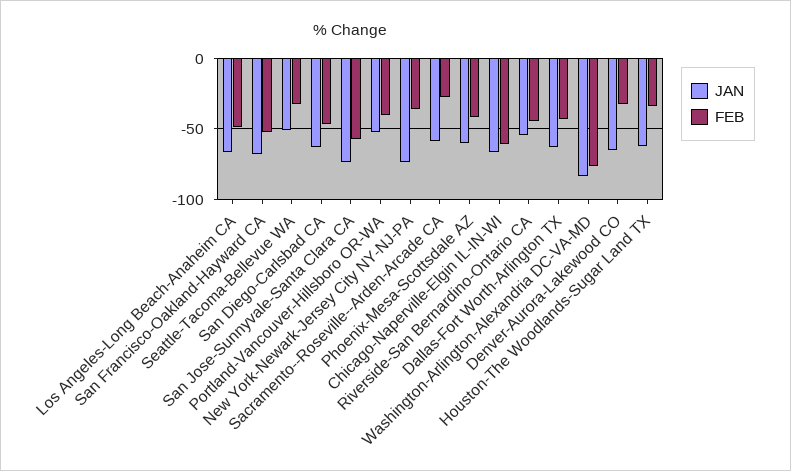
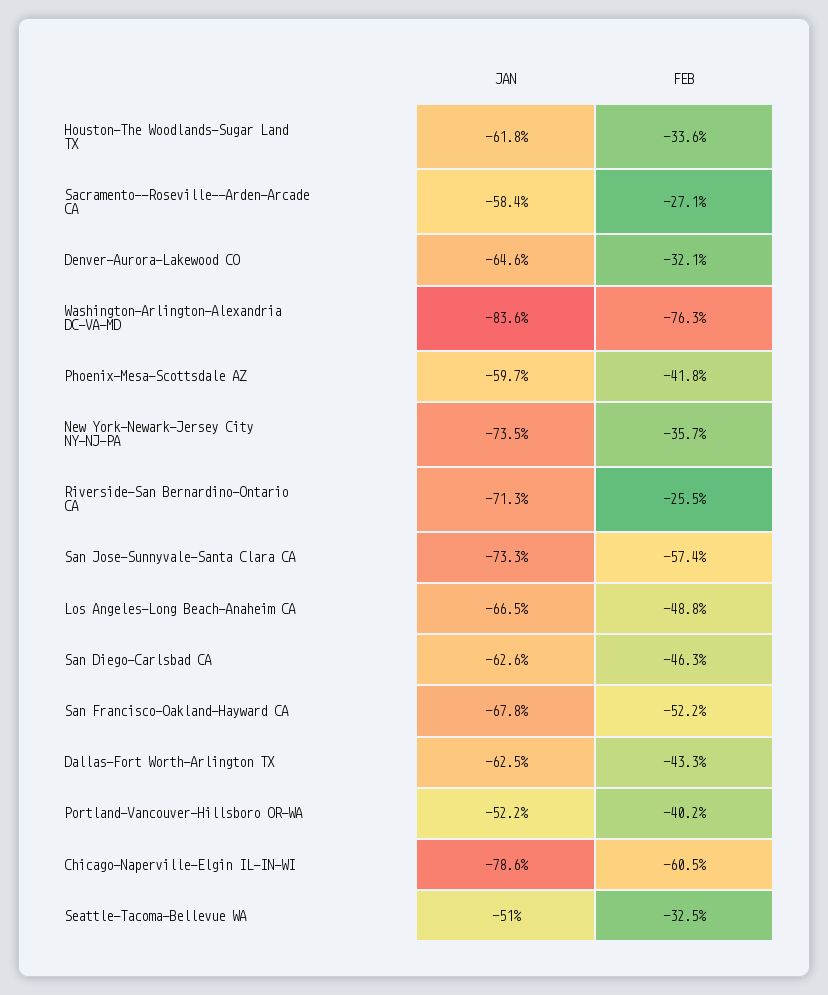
JAN, Chicago-Naperville-Elgin IL-IN-WI: -65 -> -78.6
JAN, Riverside-San Bernardino-Ontario CA: -55 -> -71.3
FEB, Riverside-San Bernardino-Ontario CA: -45 -> -25.5

